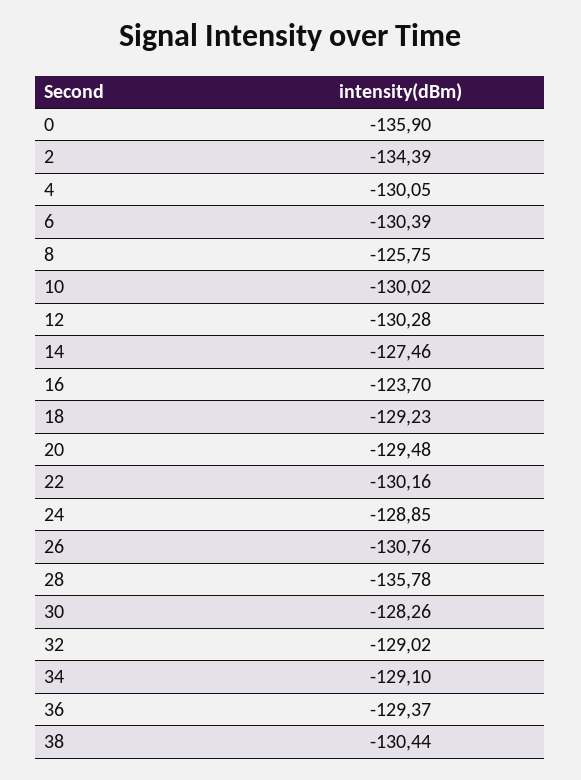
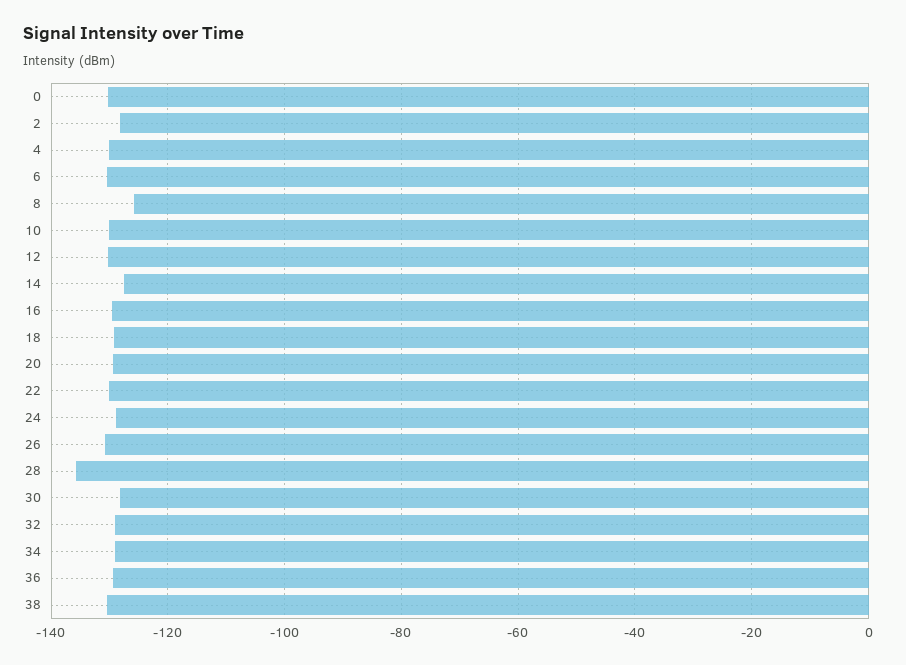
0: -135.9 -> -130
2: -134.39 -> -128
16: -123.7 -> -130

